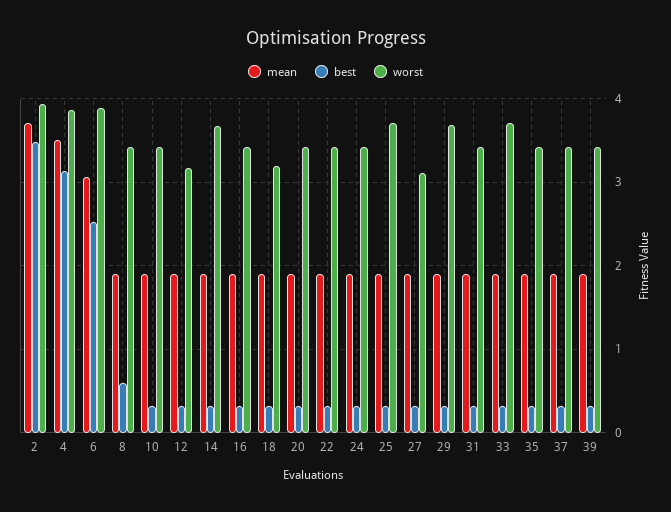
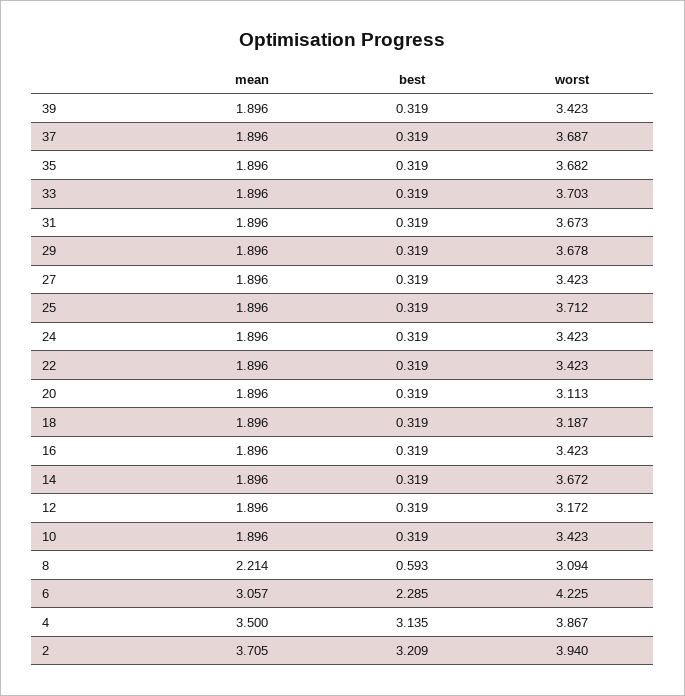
best, 2: 3.5 -> 3.209
best, 6: 2.5 -> 2.285
worst, 6: 3.9 -> 4.225
mean, 8: 1.9 -> 2.214
worst, 8: 3.4 -> 3.094
worst, 20: 3.4 -> 3.113
worst, 27: 3.1 -> 3.423
worst, 31: 3.4 -> 3.673
worst, 35: 3.4 -> 3.682
worst, 37: 3.4 -> 3.687

